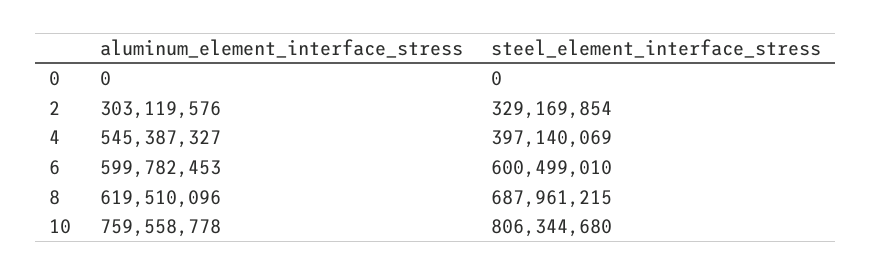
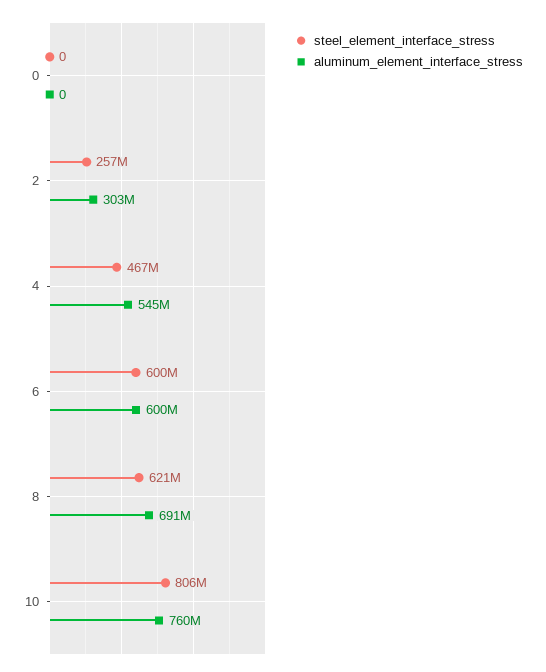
steel_element_interface_stress, 2: 329169854 -> 257000000
steel_element_interface_stress, 4: 397140069 -> 467000000
aluminum_element_interface_stress, 8: 619510096 -> 691000000
steel_element_interface_stress, 8: 687961215 -> 621000000

